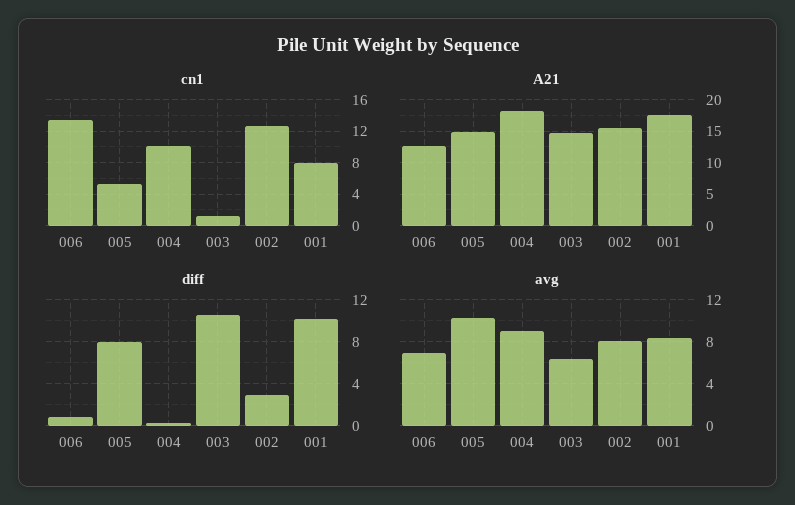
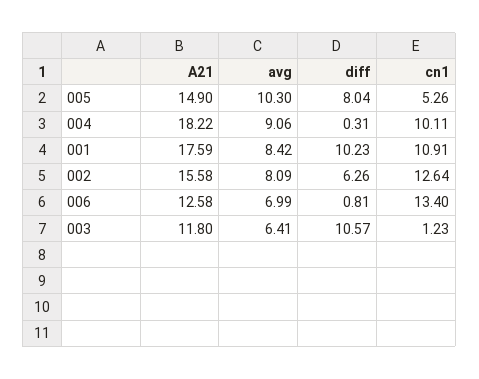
cn1, 001: 8 -> 10.91
A21, 003: 15 -> 11.8
diff, 002: 3 -> 6.26

